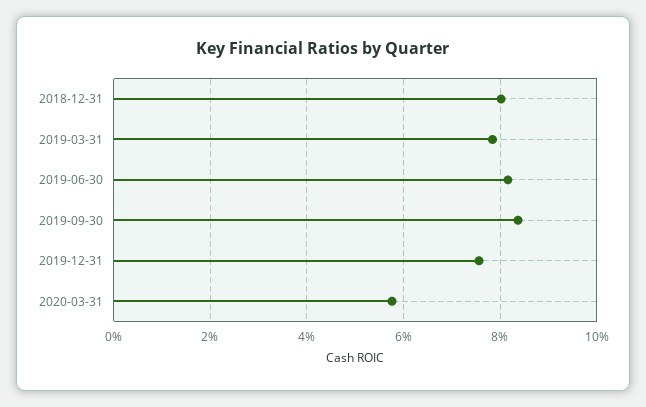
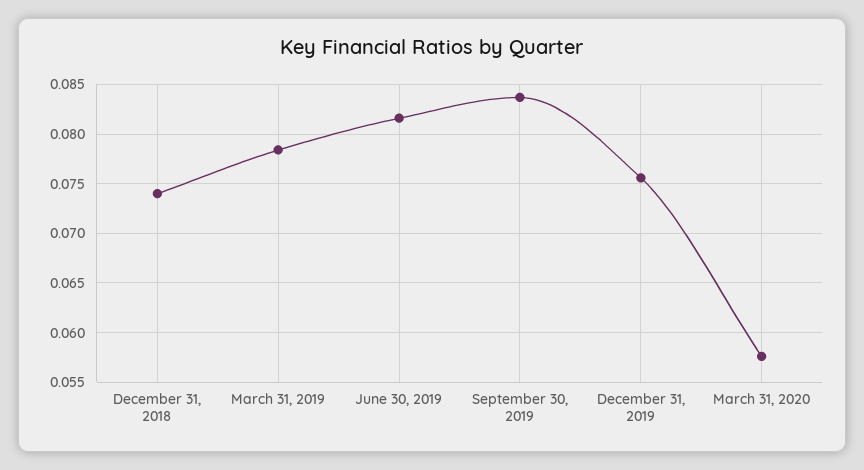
2018-12-31: 0.08 -> 0.074

